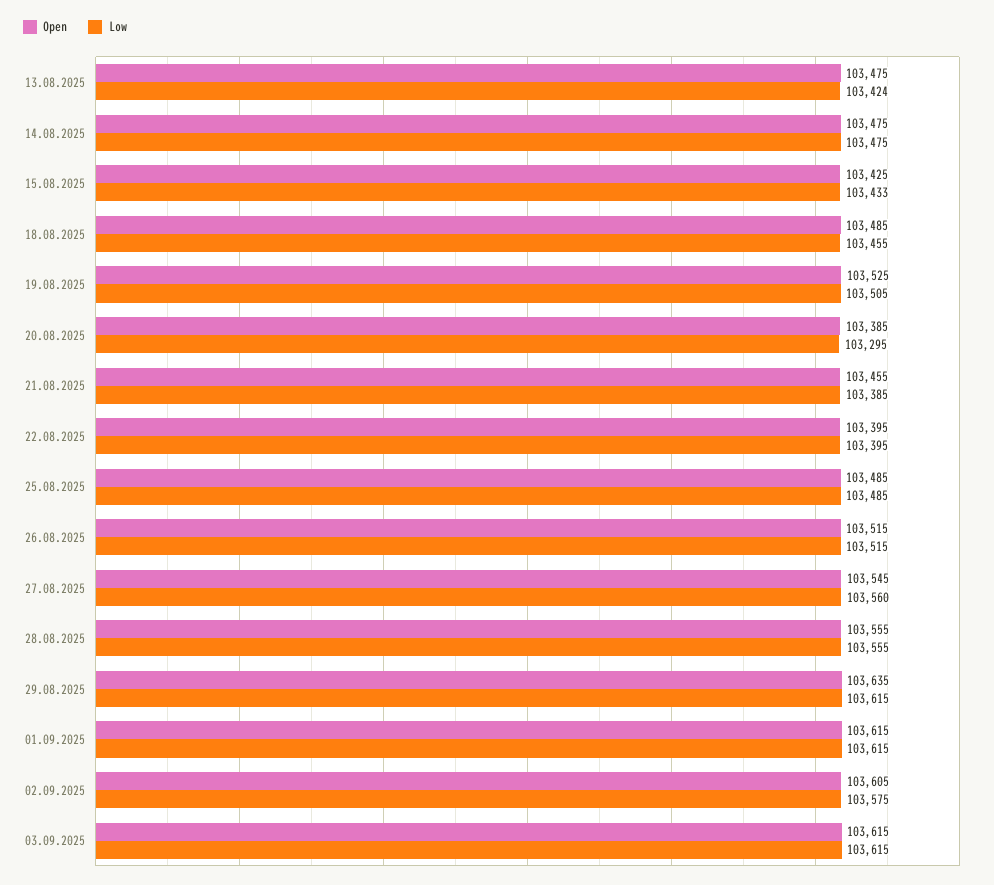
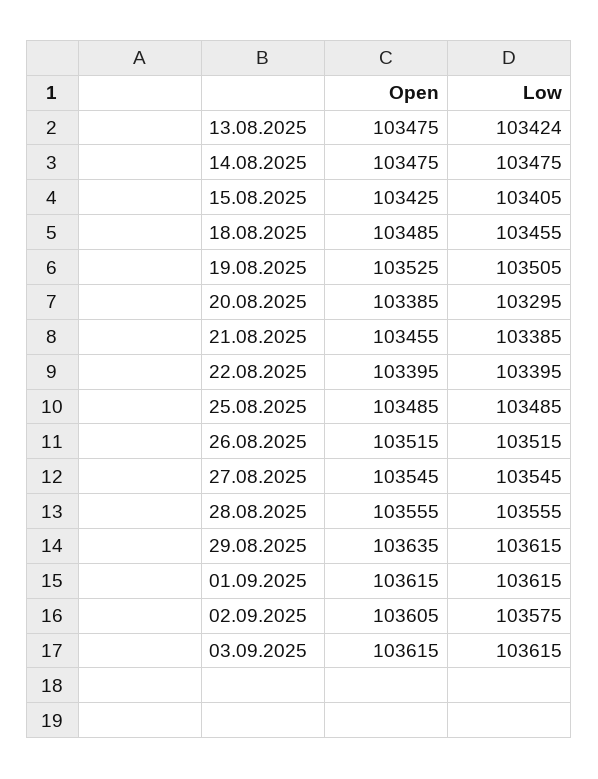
Low, 15.08.2025: 103433 -> 103405
Low, 27.08.2025: 103560 -> 103545

